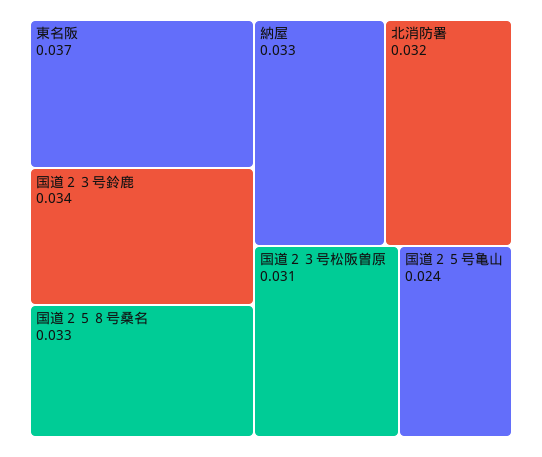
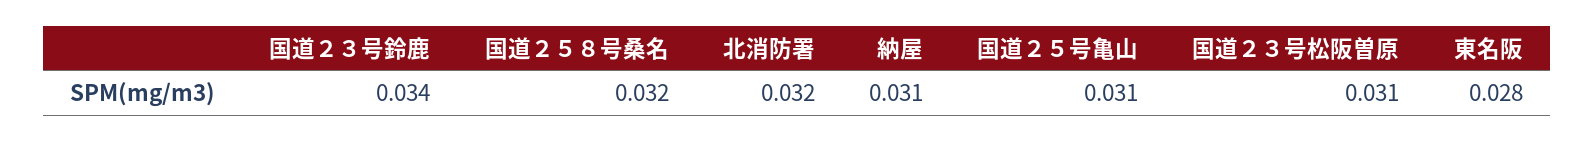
東名阪: 0.037 -> 0.028
国道２５８号桑名: 0.033 -> 0.032
納屋: 0.033 -> 0.031
国道２５号亀山: 0.024 -> 0.031

